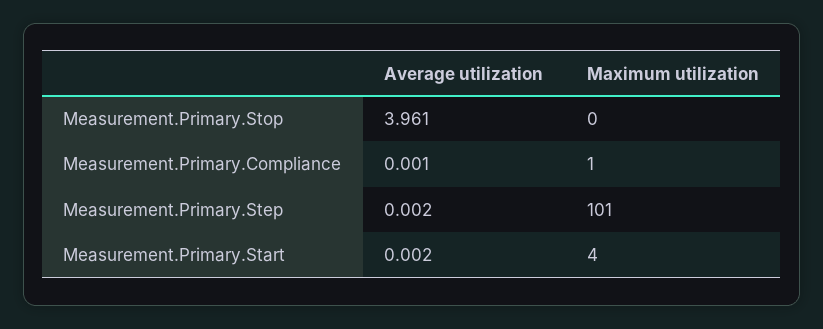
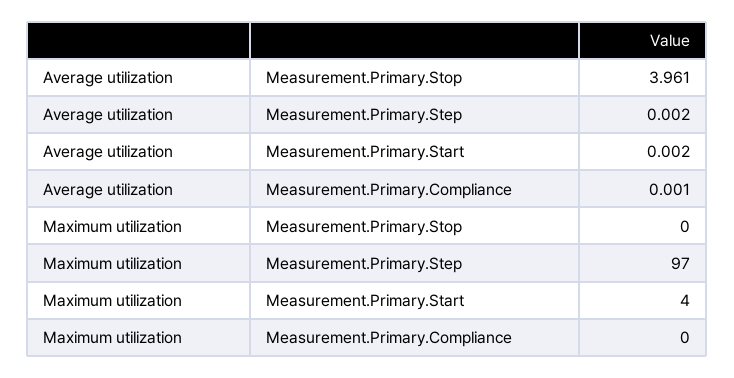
Maximum utilization, Measurement.Primary.Compliance: 1 -> 0
Maximum utilization, Measurement.Primary.Step: 101 -> 97

